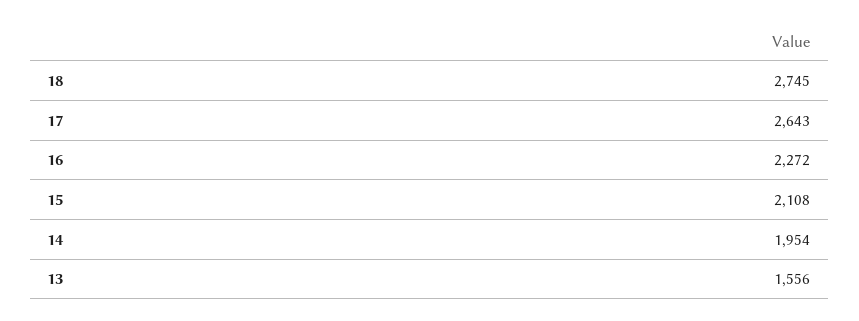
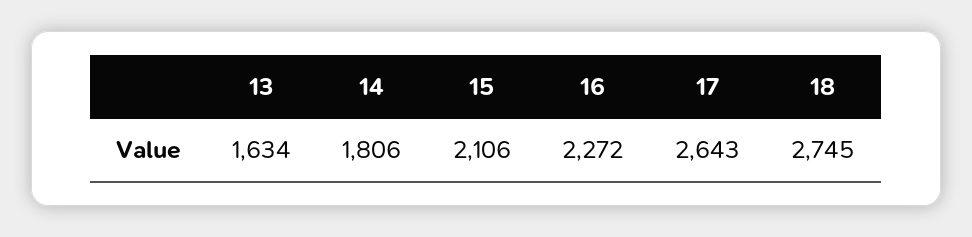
15: 2108 -> 2106
14: 1954 -> 1806
13: 1556 -> 1634

